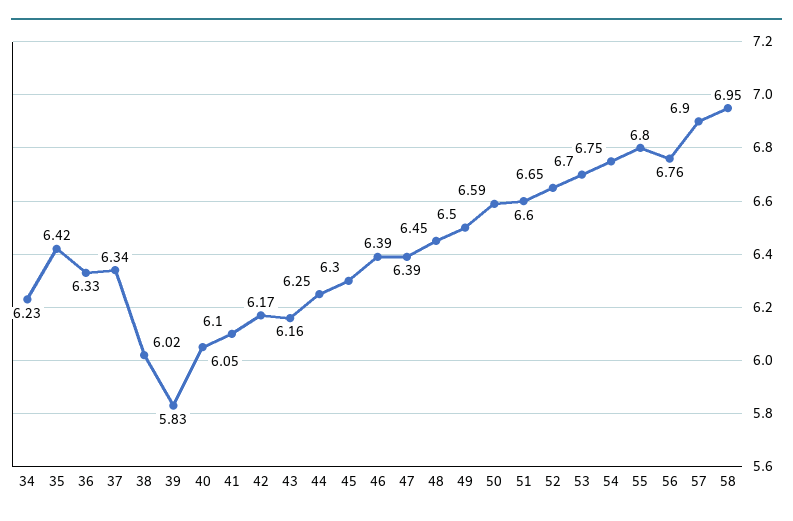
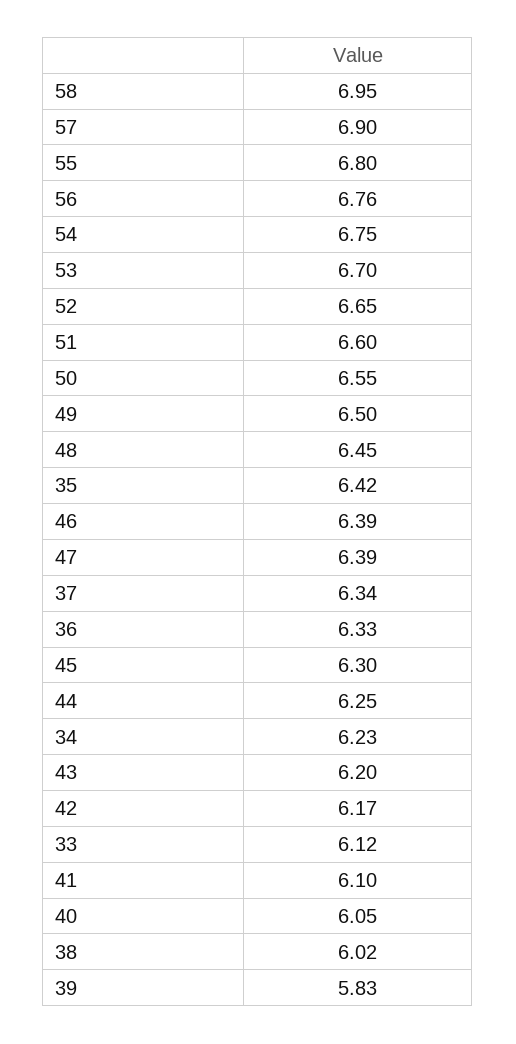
43: 6.16 -> 6.2
50: 6.59 -> 6.55
33: none -> 6.12

